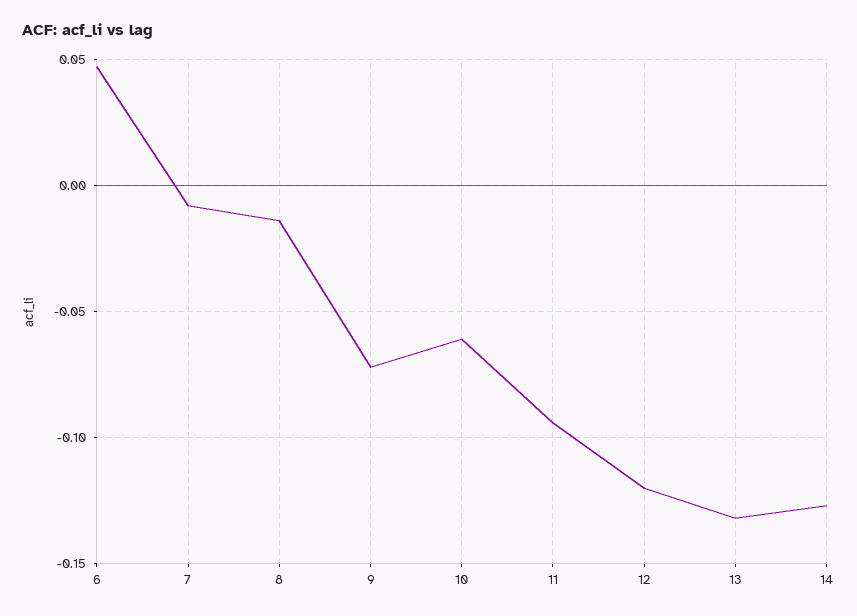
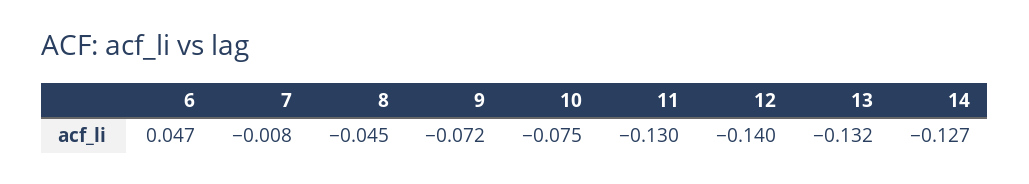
8: -0.015 -> -0.045
10: -0.06 -> -0.075
11: -0.095 -> -0.13
12: -0.12 -> -0.14

